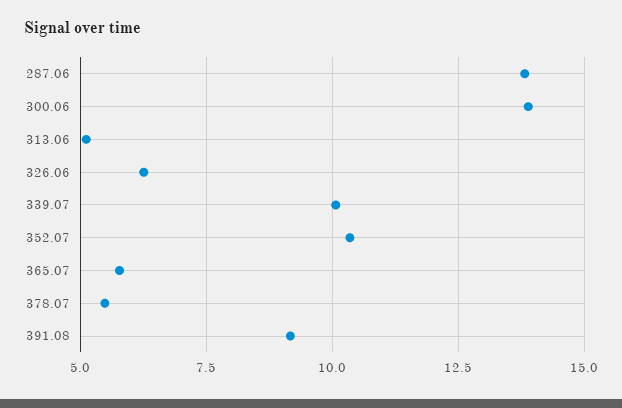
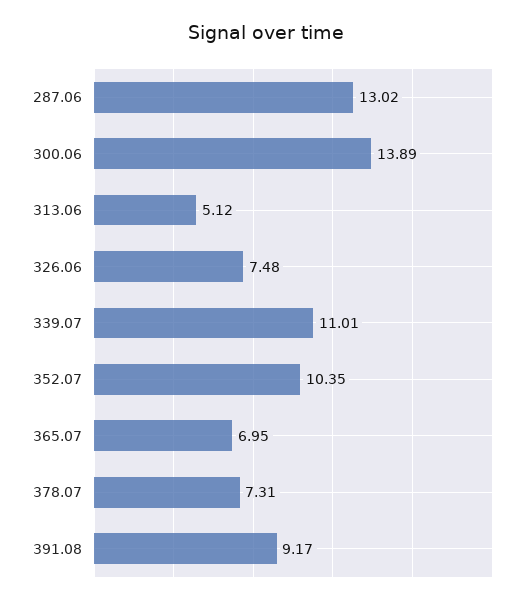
287.06: 13.75 -> 13.02
326.06: 6.25 -> 7.48
339.07: 10 -> 11.01
365.07: 5.75 -> 6.95
378.07: 5.5 -> 7.31

